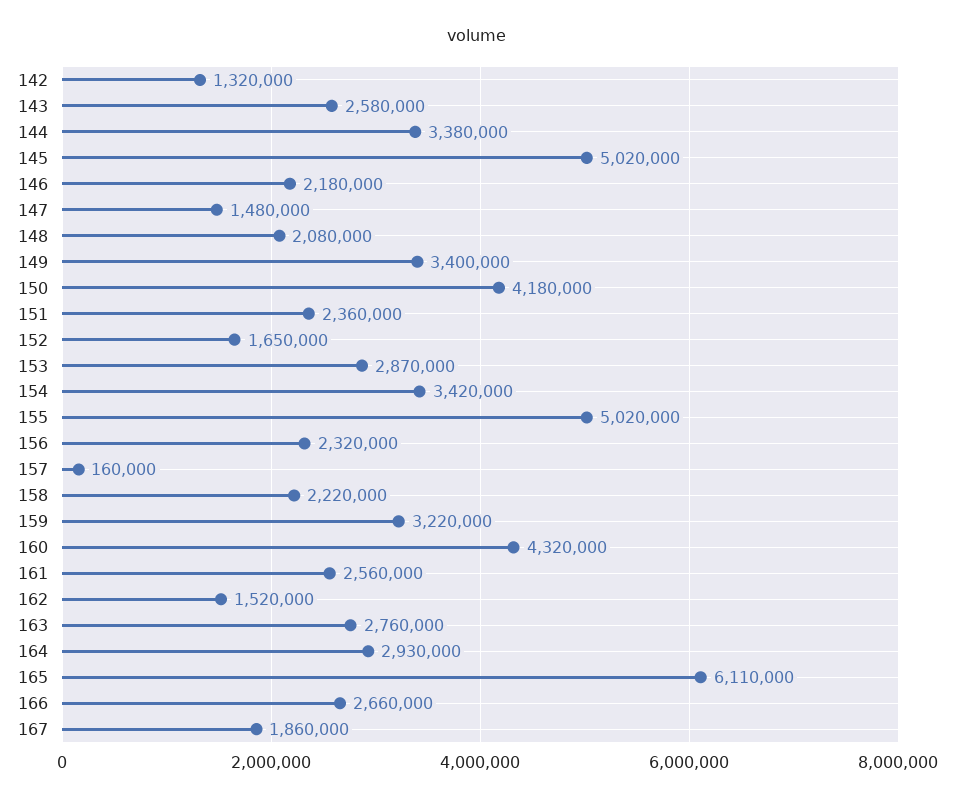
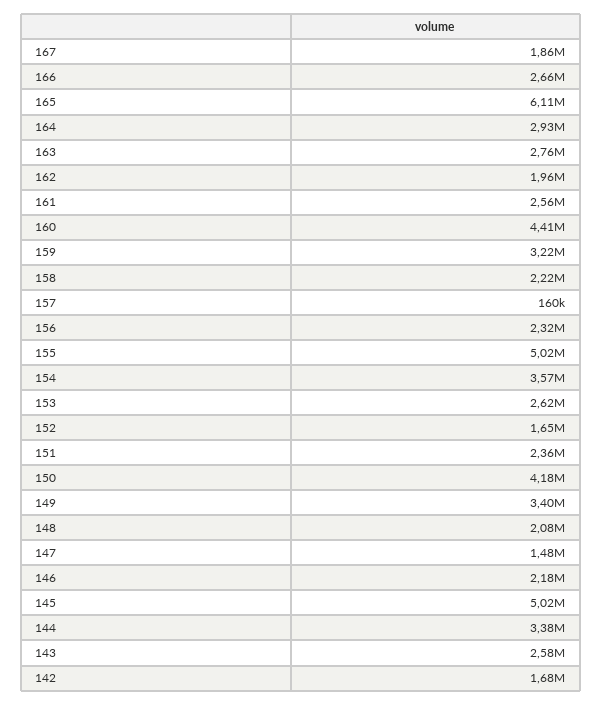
142: 1320000 -> 1680000
153: 2870000 -> 2620000
154: 3420000 -> 3570000
160: 4320000 -> 4410000
162: 1520000 -> 1960000

